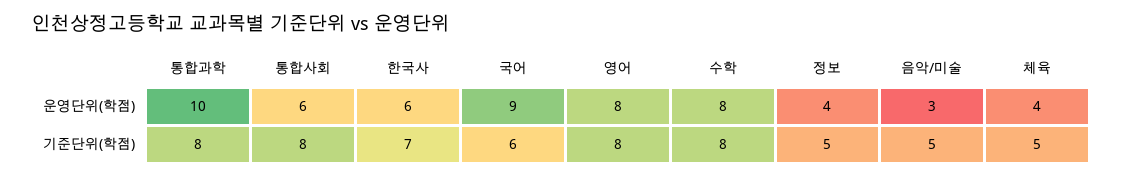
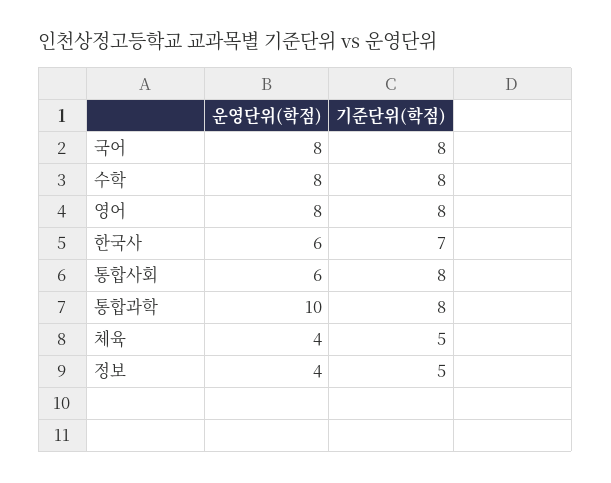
국어, 운영단위(학점): 9 -> 8
음악/미술, 운영단위(학점): 3 -> none
국어, 기준단위(학점): 6 -> 8
음악/미술, 기준단위(학점): 5 -> none

